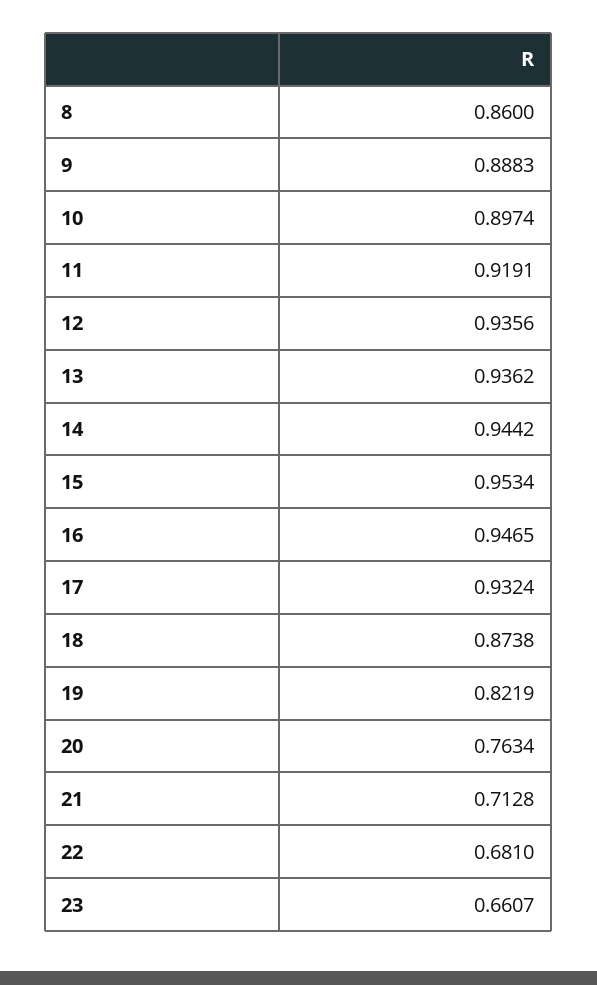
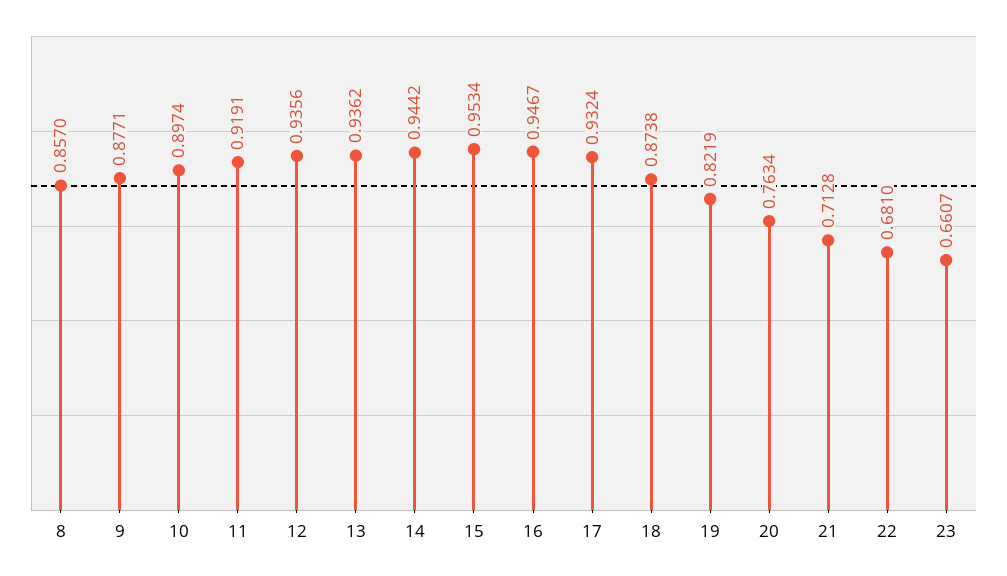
8: 0.86 -> 0.857
9: 0.8883 -> 0.8771
16: 0.9465 -> 0.9467

